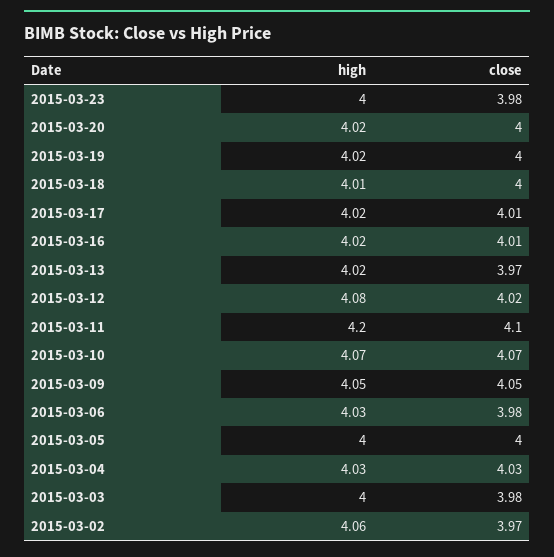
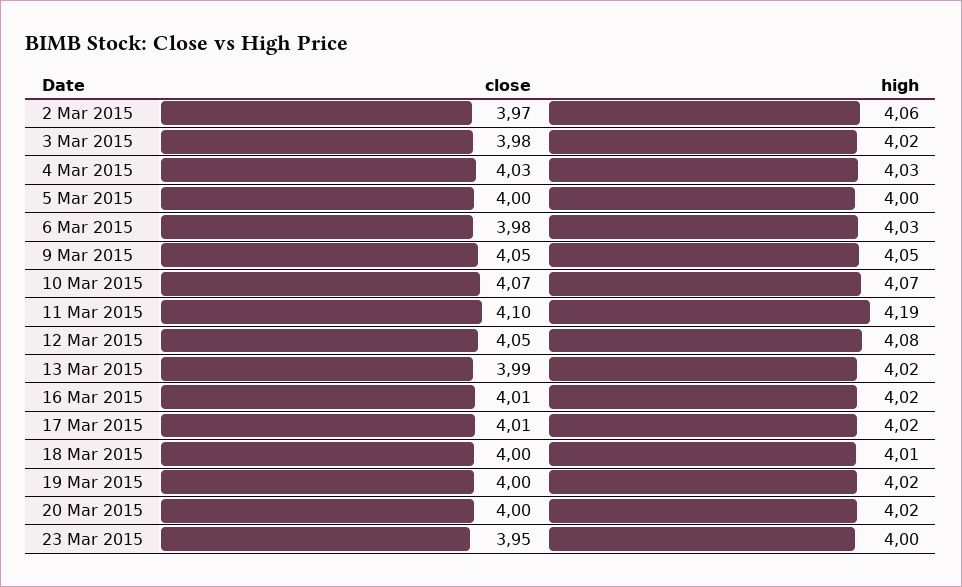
close, 2015-03-23: 3.98 -> 3.95
close, 2015-03-13: 3.97 -> 3.99
close, 2015-03-12: 4.02 -> 4.05
high, 2015-03-11: 4.2 -> 4.19
high, 2015-03-03: 4 -> 4.02

